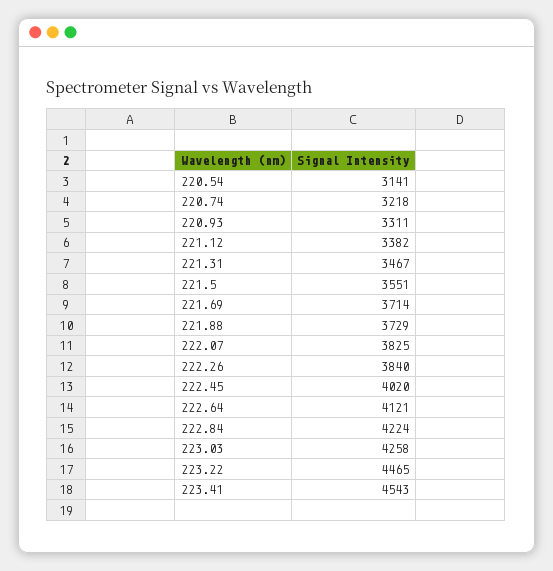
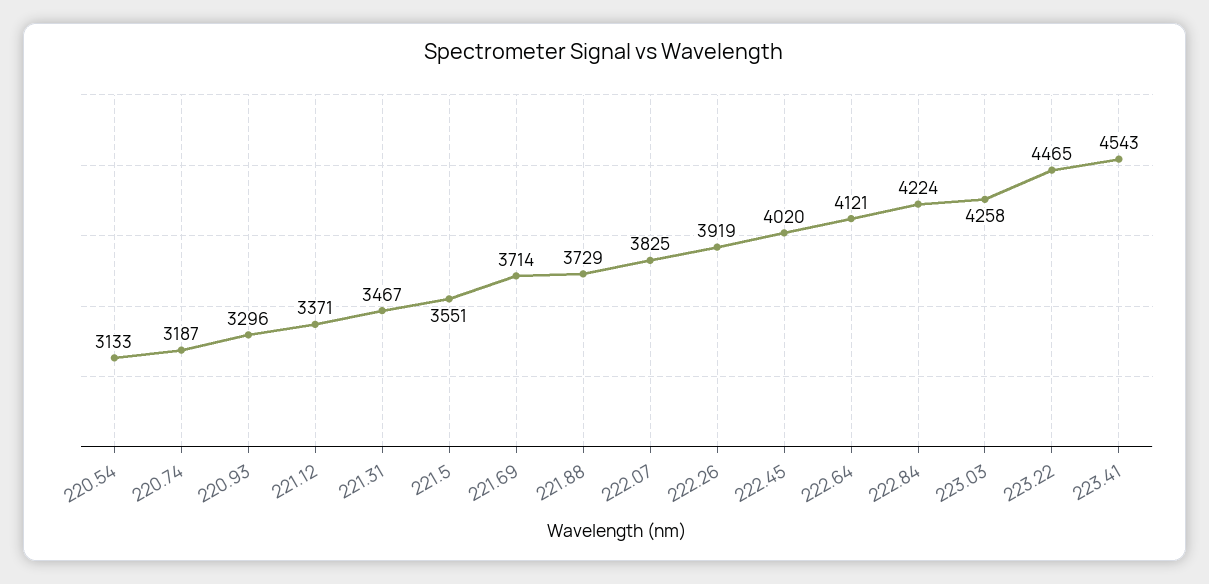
220.54: 3141 -> 3133
220.74: 3218 -> 3187
220.93: 3311 -> 3296
221.12: 3382 -> 3371
222.26: 3840 -> 3919

